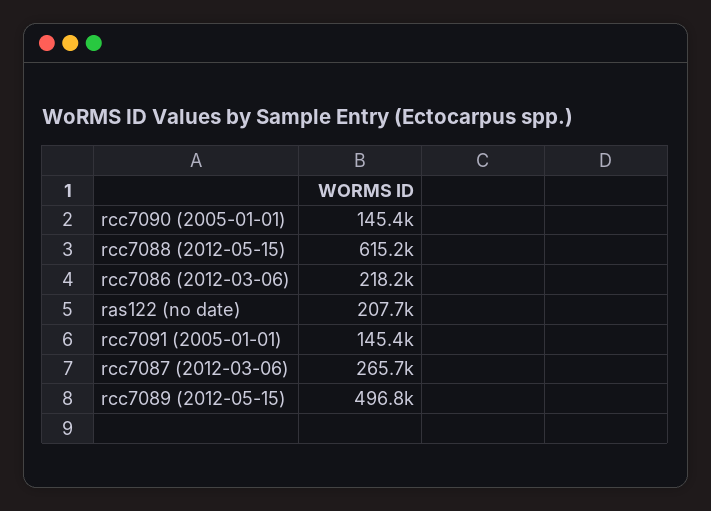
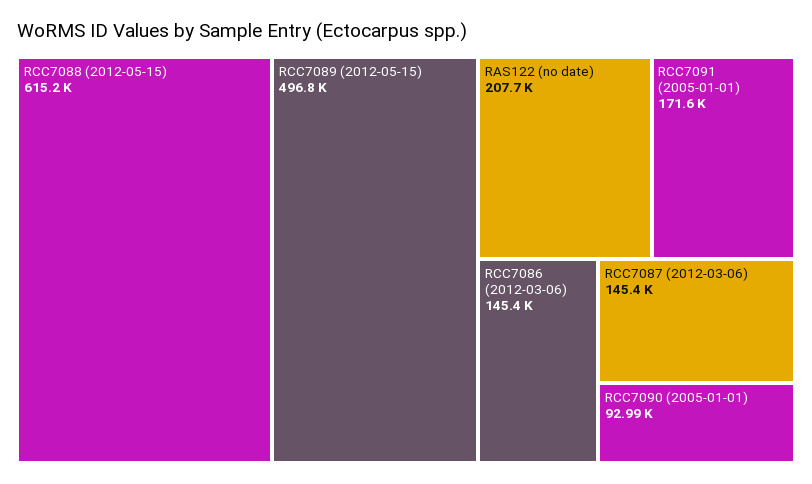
rcc7090 (2005-01-01): 145400 -> 92990
rcc7086 (2012-03-06): 218200 -> 145400
rcc7091 (2005-01-01): 145400 -> 171600
rcc7087 (2012-03-06): 265700 -> 145400

